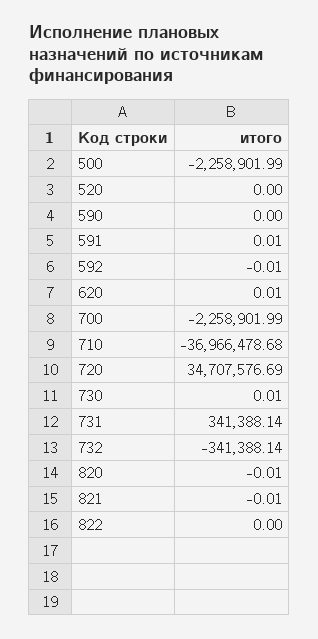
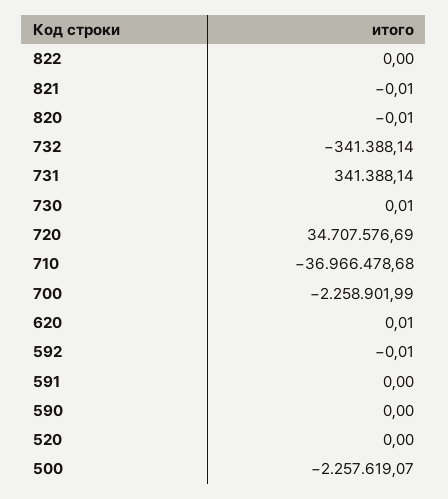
500: -2258901.99 -> -2257619.07
591: 0.01 -> 0

